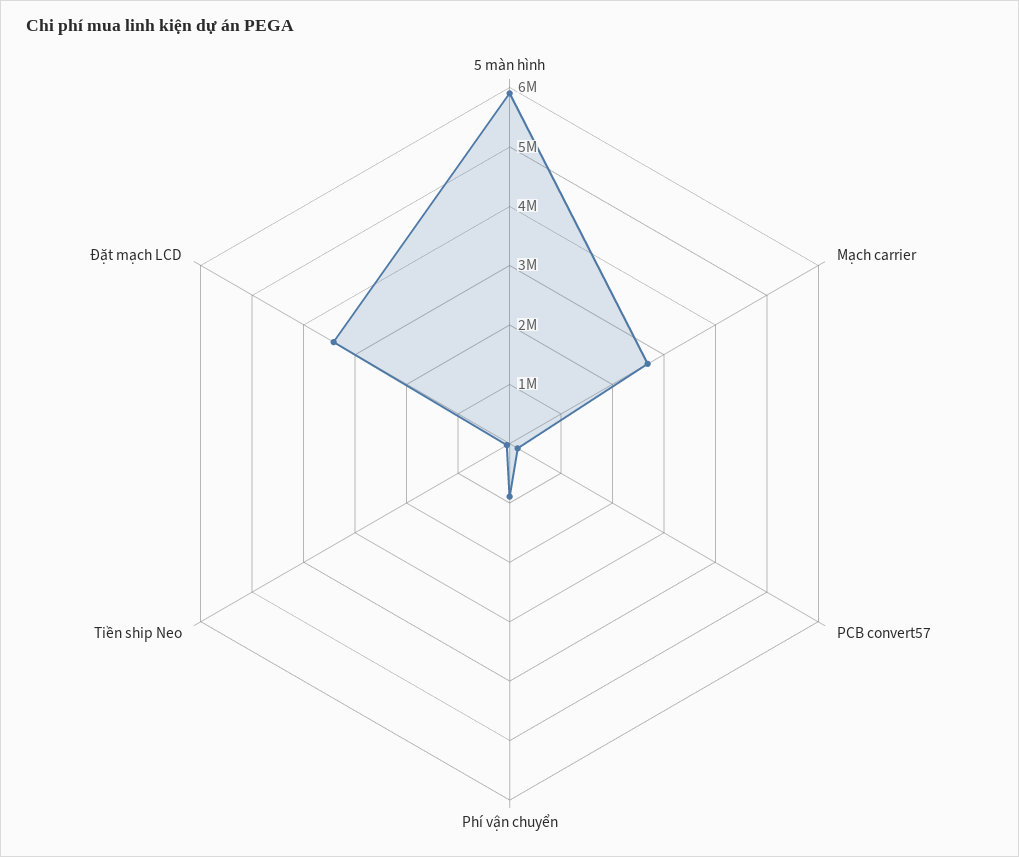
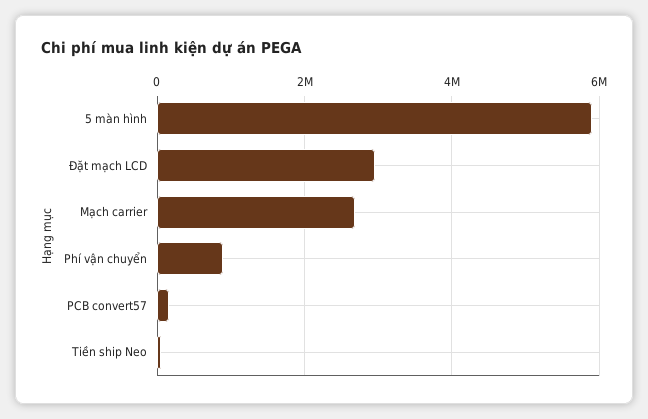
Đặt mạch LCD: 3400000 -> 3000000

